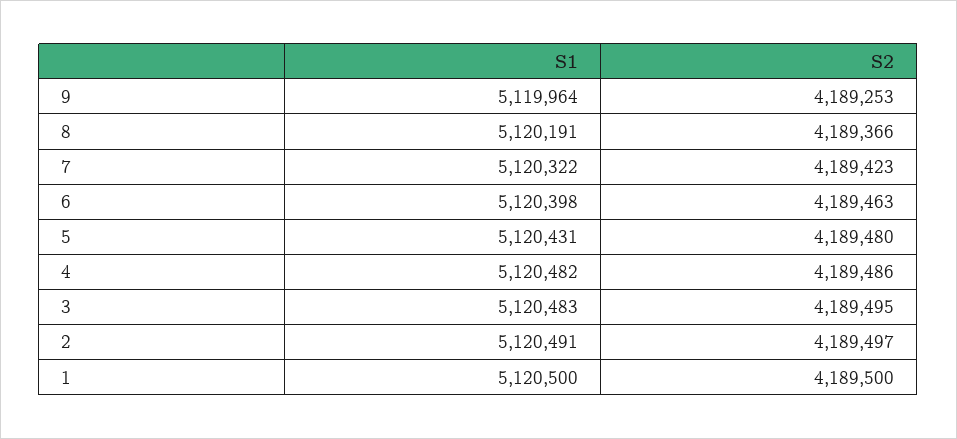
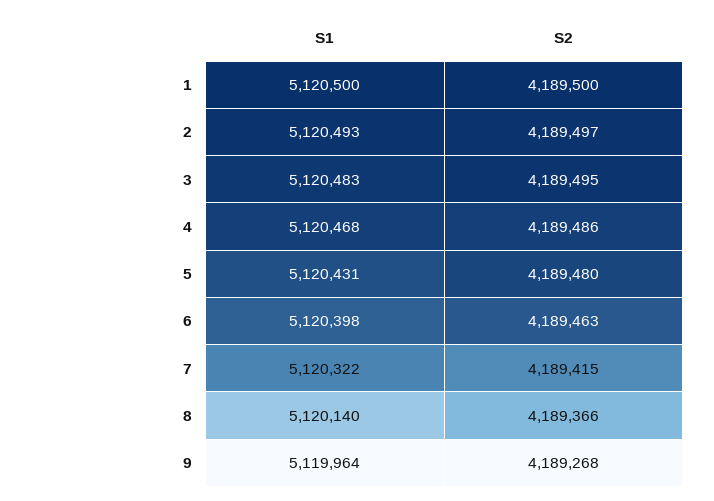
S2, 9: 4189253 -> 4189268
S1, 8: 5120191 -> 5120140
S2, 7: 4189423 -> 4189415
S1, 4: 5120482 -> 5120468
S1, 2: 5120491 -> 5120493

